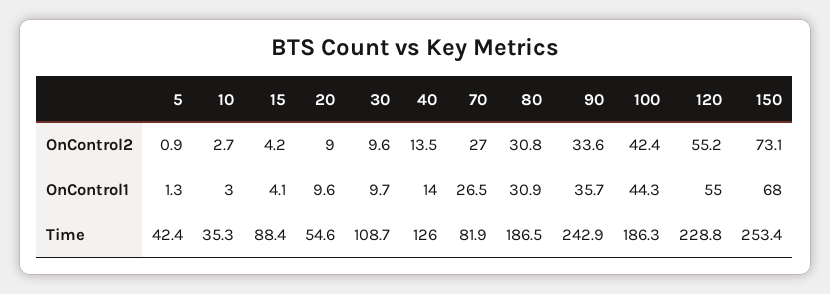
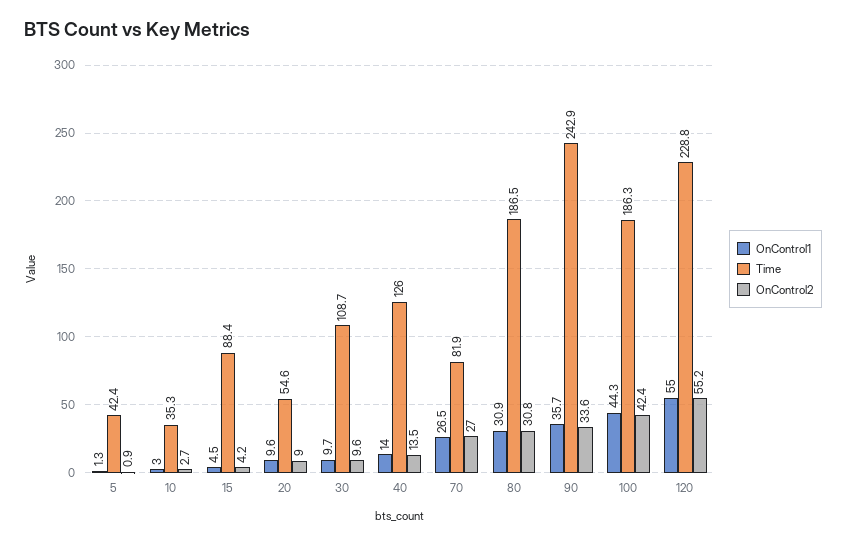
OnControl2, 150: 73.1 -> none
OnControl1, 15: 4.1 -> 4.5
OnControl1, 150: 68 -> none
Time, 150: 253.4 -> none

